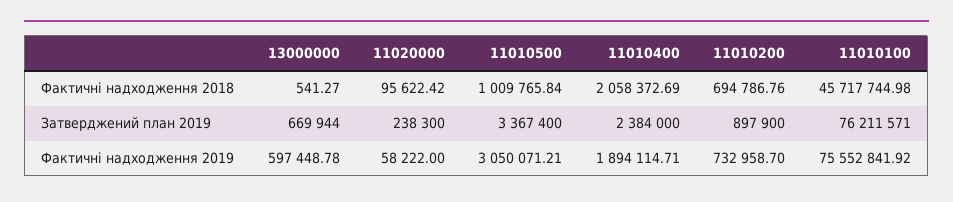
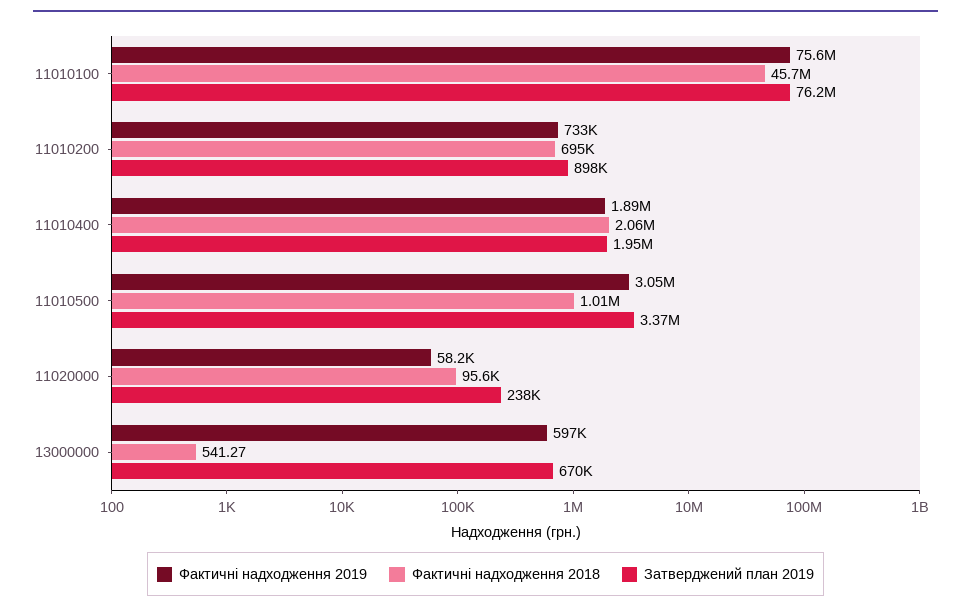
Затверджений план 2019, 11010400: 2384000 -> 1950000

